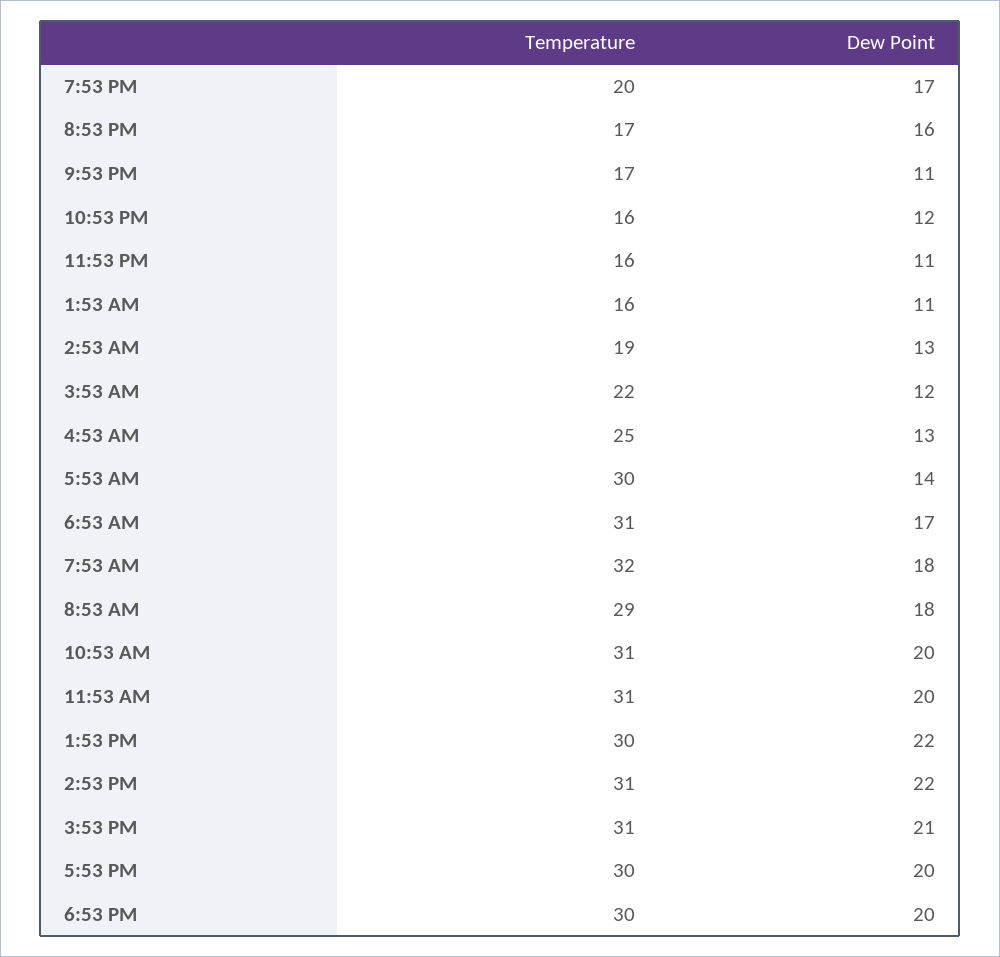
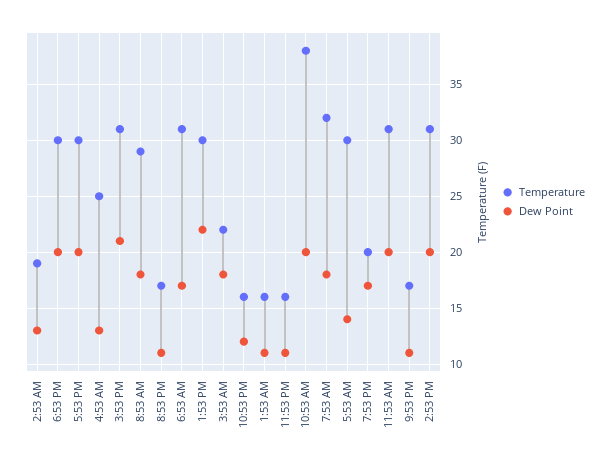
Dew Point, 8:53 PM: 16 -> 11
Dew Point, 3:53 AM: 12 -> 18
Temperature, 10:53 AM: 31 -> 38
Dew Point, 2:53 PM: 22 -> 20

